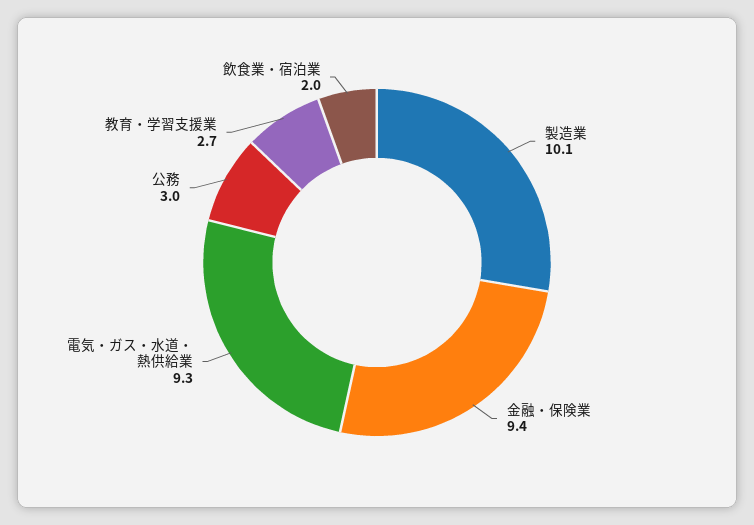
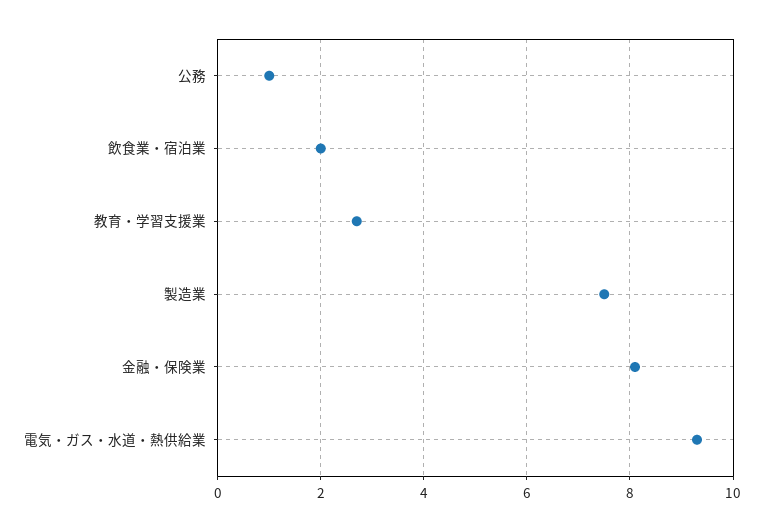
製造業: 10.1 -> 7.5
金融・保険業: 9.4 -> 8
公務: 3 -> 1

